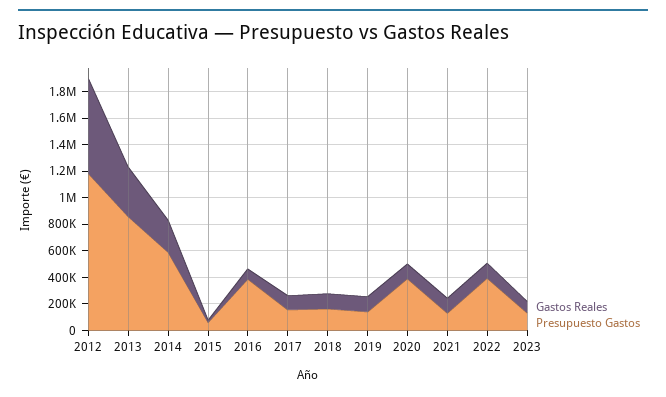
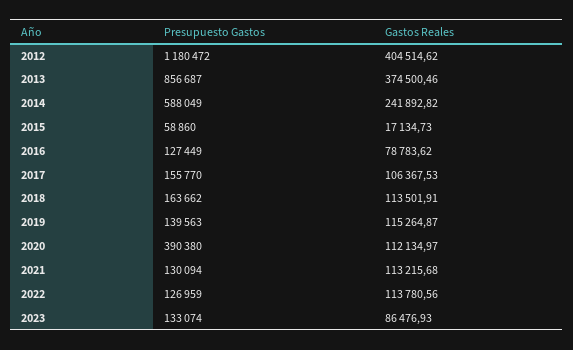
Gastos Reales, 2012: 700000 -> 404514.62
Presupuesto Gastos, 2016: 400000 -> 127449
Presupuesto Gastos, 2022: 400000 -> 126959

